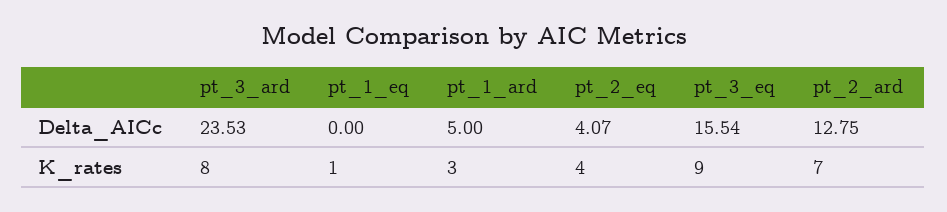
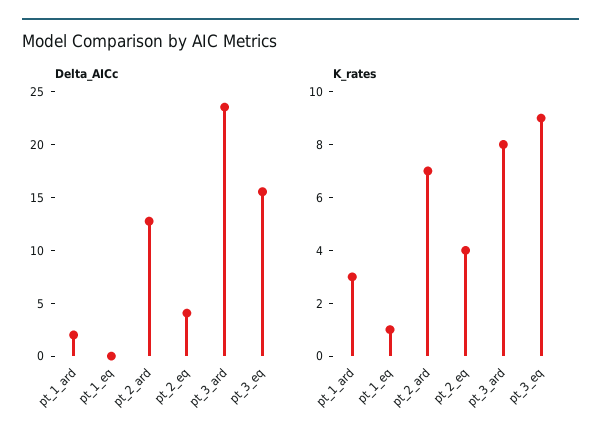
Delta_AICc, pt_1_ard: 5 -> 2

